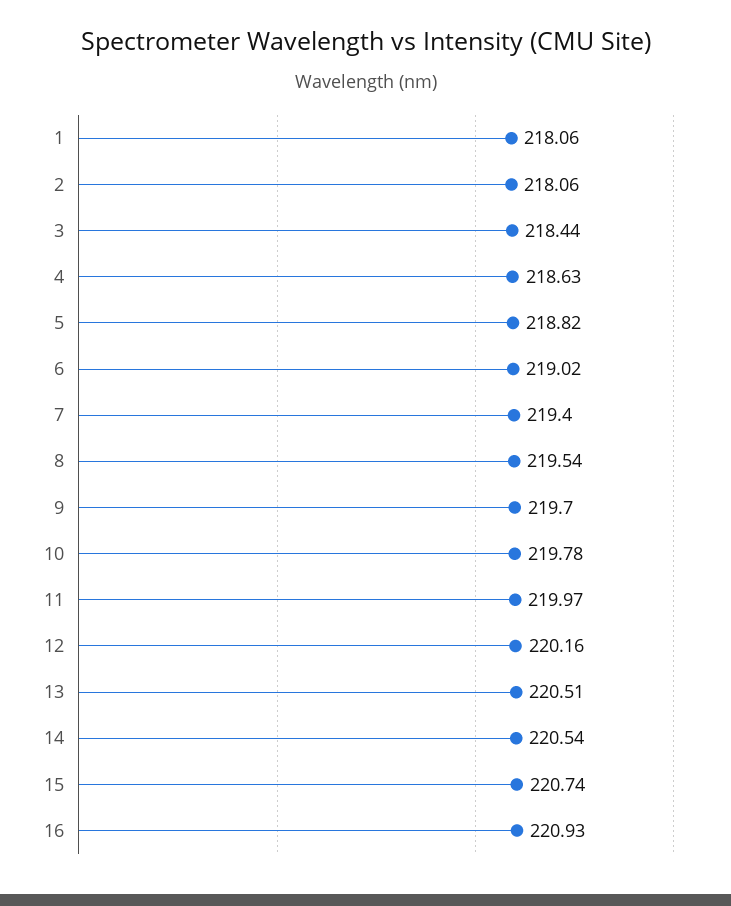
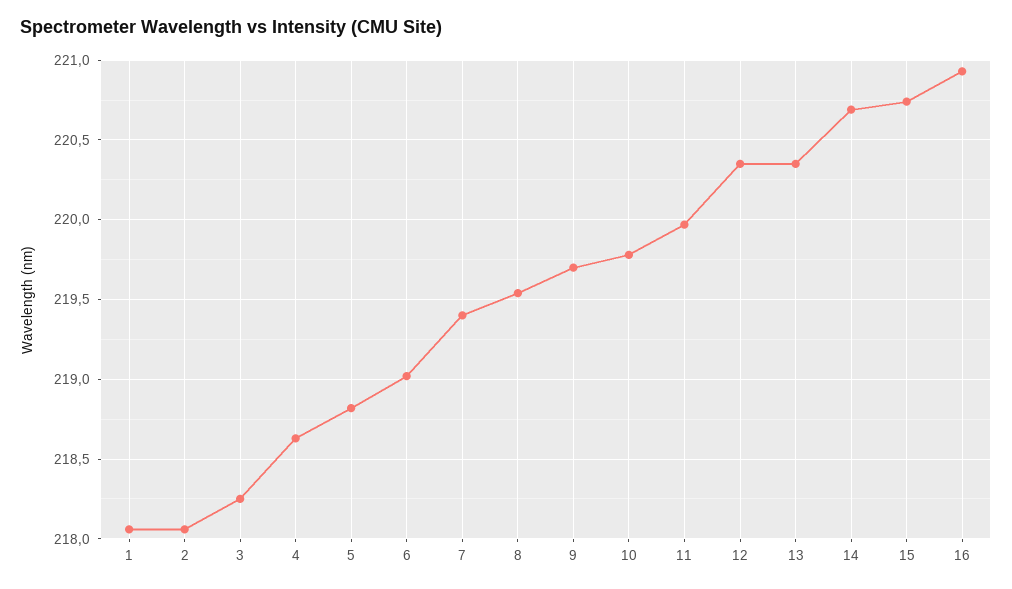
3: 218.44 -> 218.25
12: 220.16 -> 220.35
13: 220.51 -> 220.35
14: 220.54 -> 220.7

